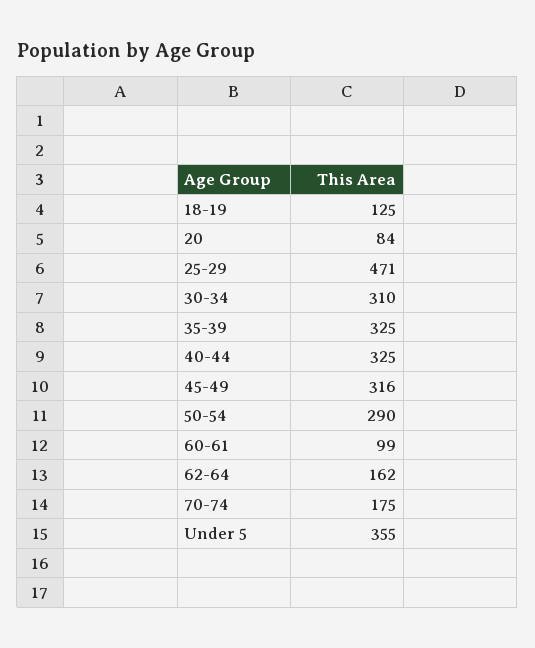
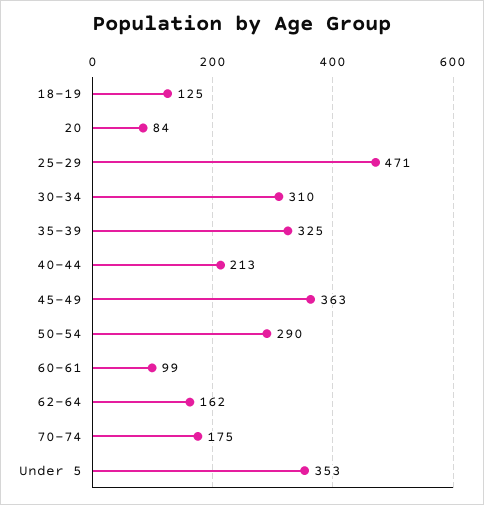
40-44: 325 -> 213
45-49: 316 -> 363
Under 5: 355 -> 353

